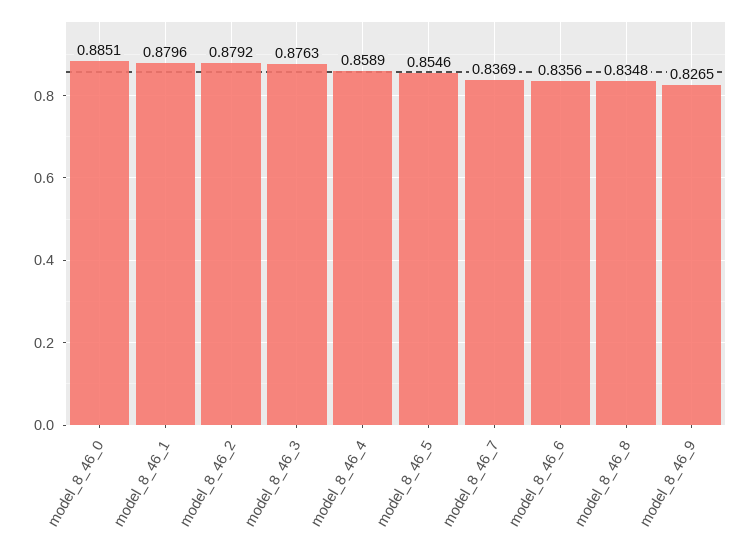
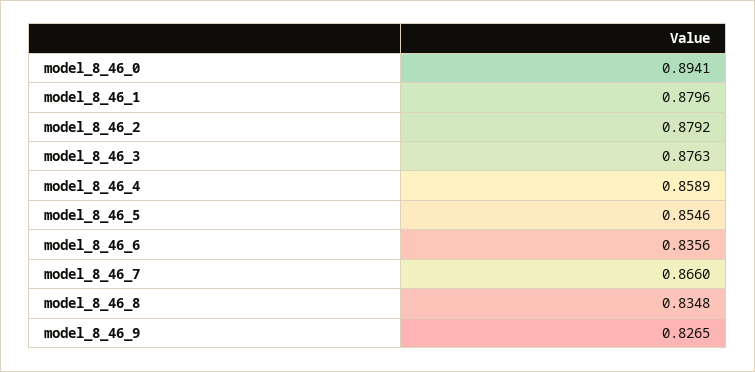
model_8_46_0: 0.8851 -> 0.8941
model_8_46_7: 0.8369 -> 0.866

